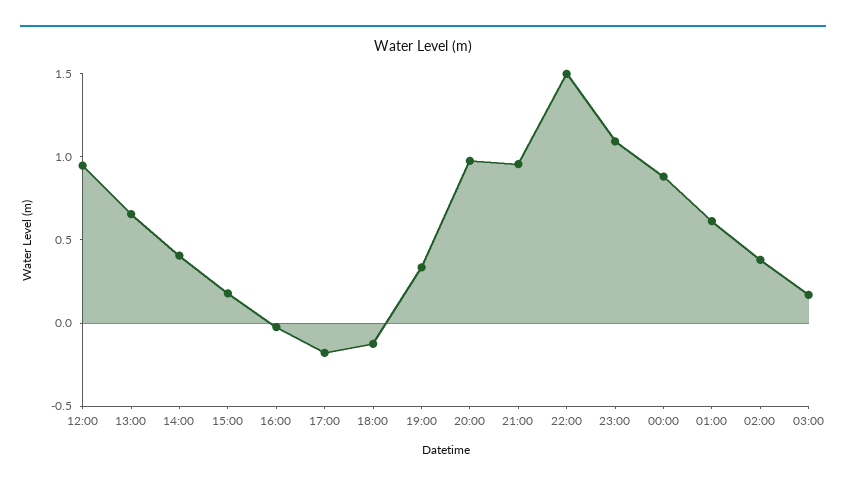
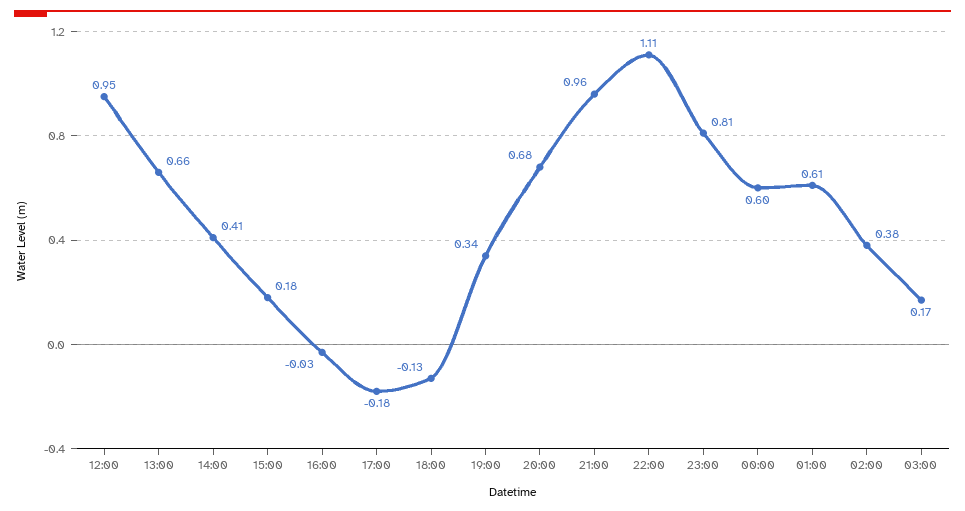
20:00: 1 -> 0.68
22:00: 1.5 -> 1.11
23:00: 1.1 -> 0.81
00:00: 0.9 -> 0.6

